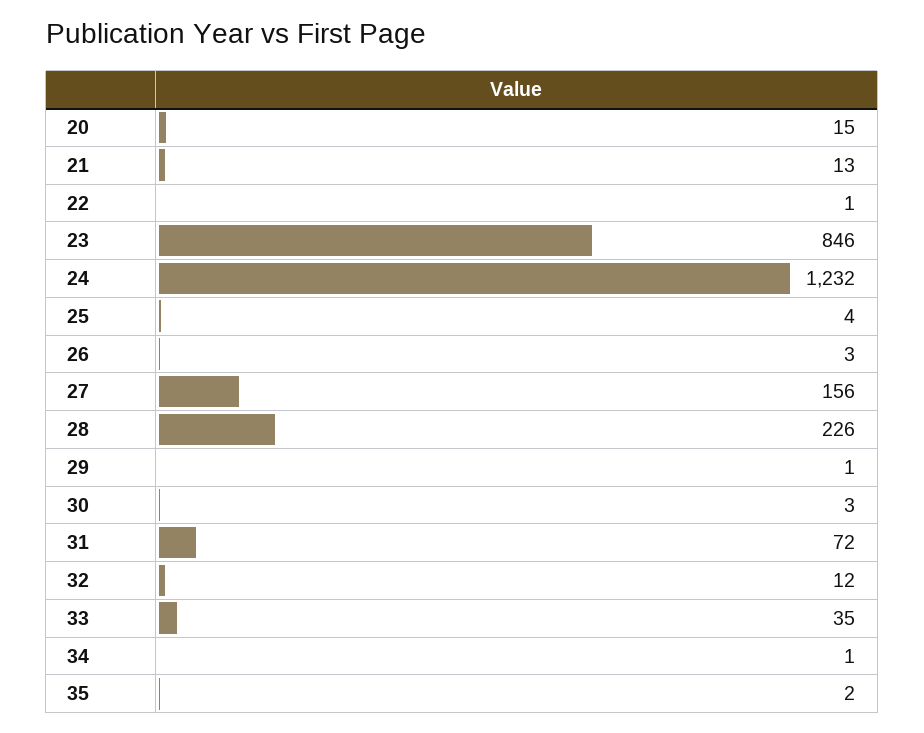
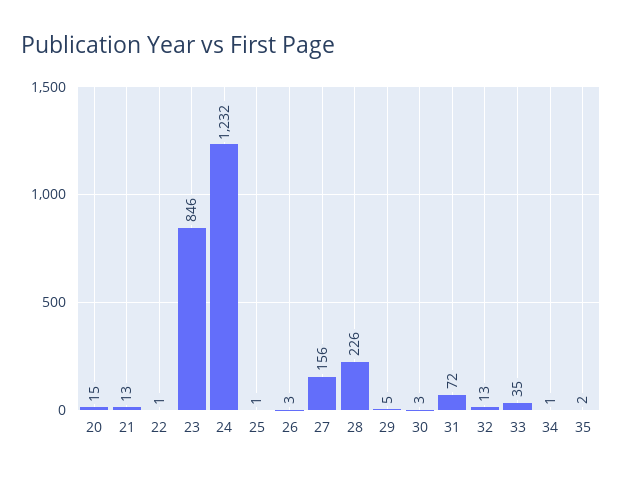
25: 4 -> 1
29: 1 -> 5
32: 12 -> 13

